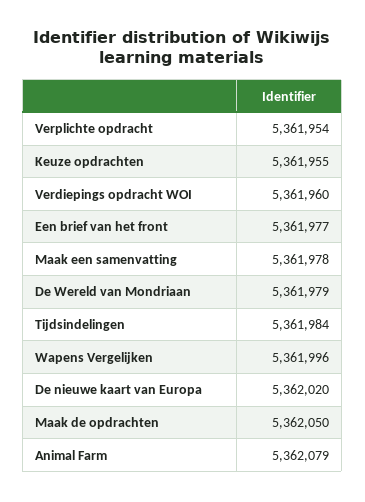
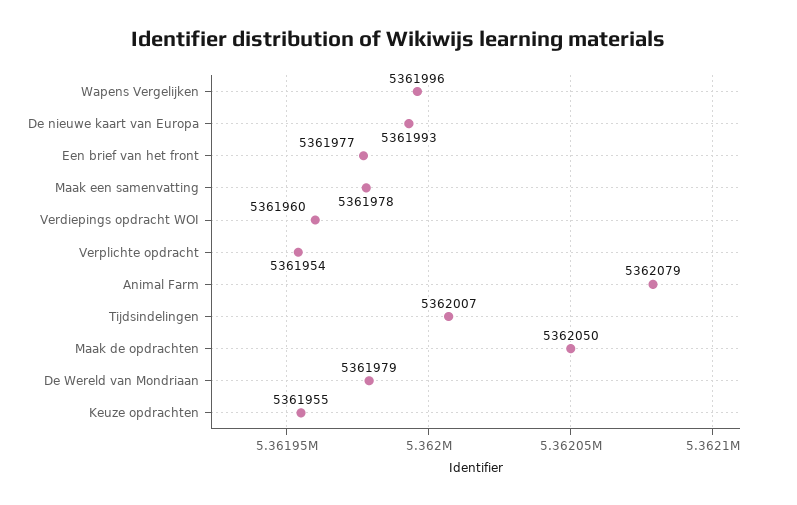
Tijdsindelingen: 5361984 -> 5362007
De nieuwe kaart van Europa: 5362020 -> 5361993

